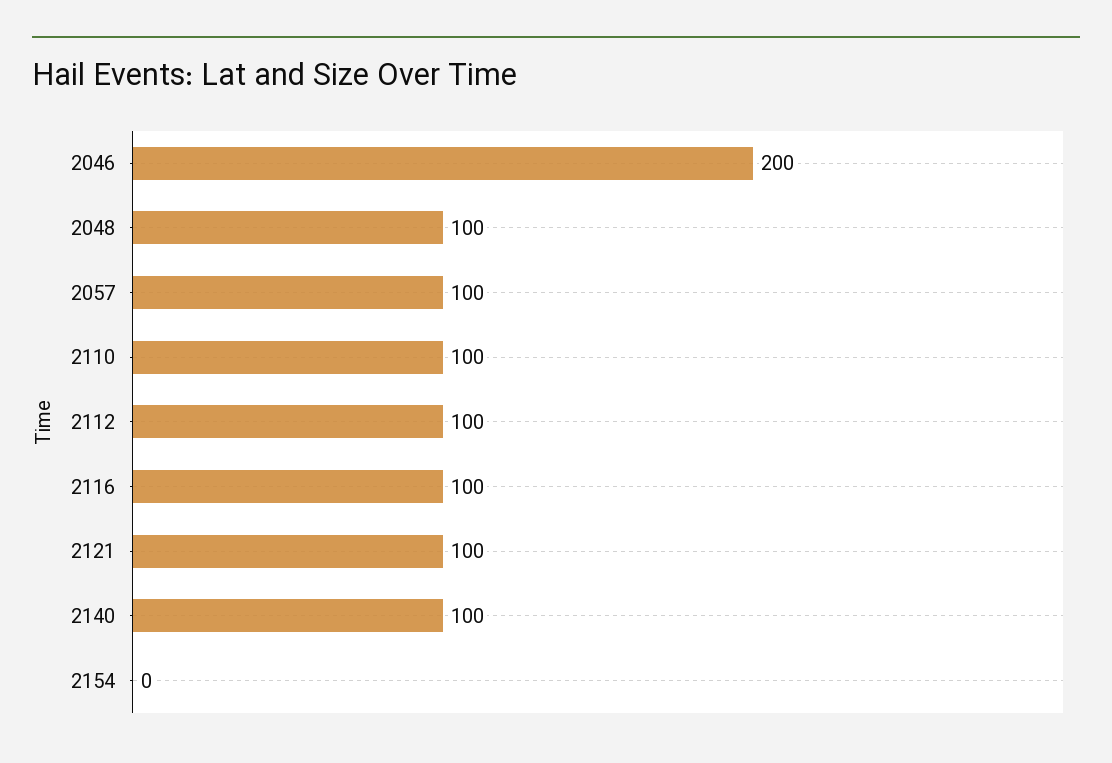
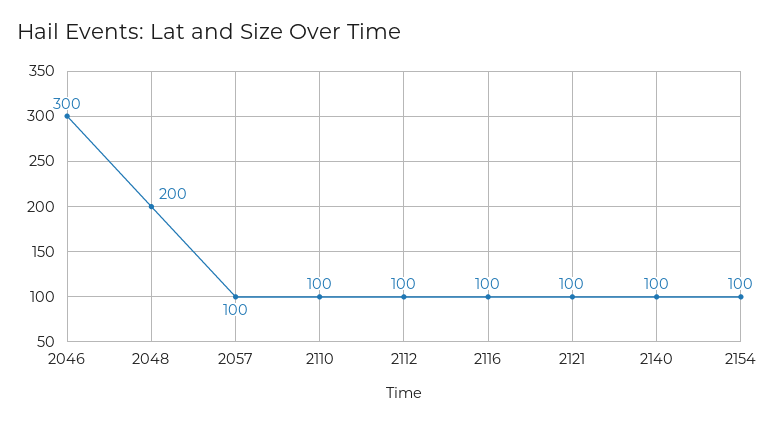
2046: 200 -> 300
2048: 100 -> 200
2154: 0 -> 100

